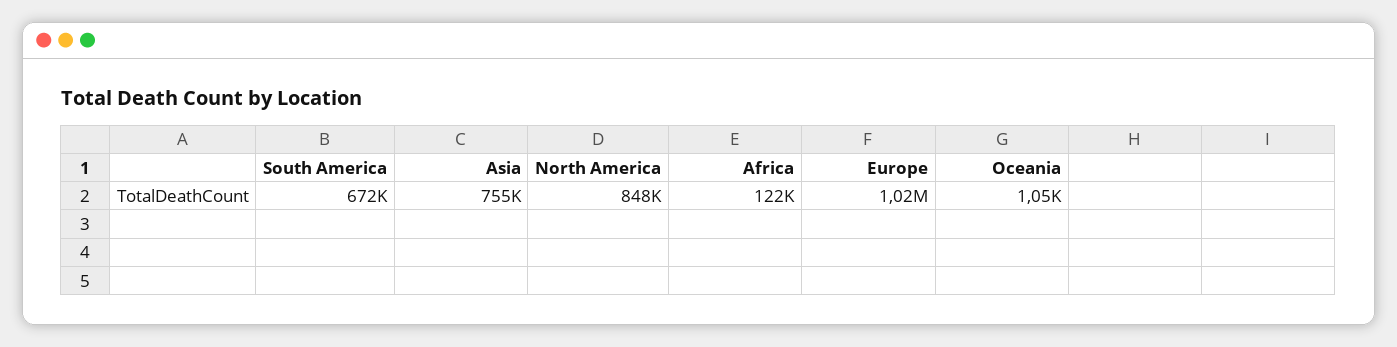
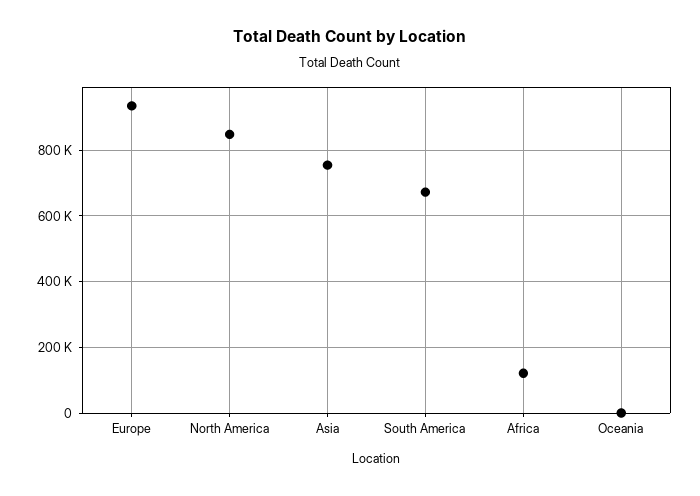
Europe: 1020000 -> 940000

